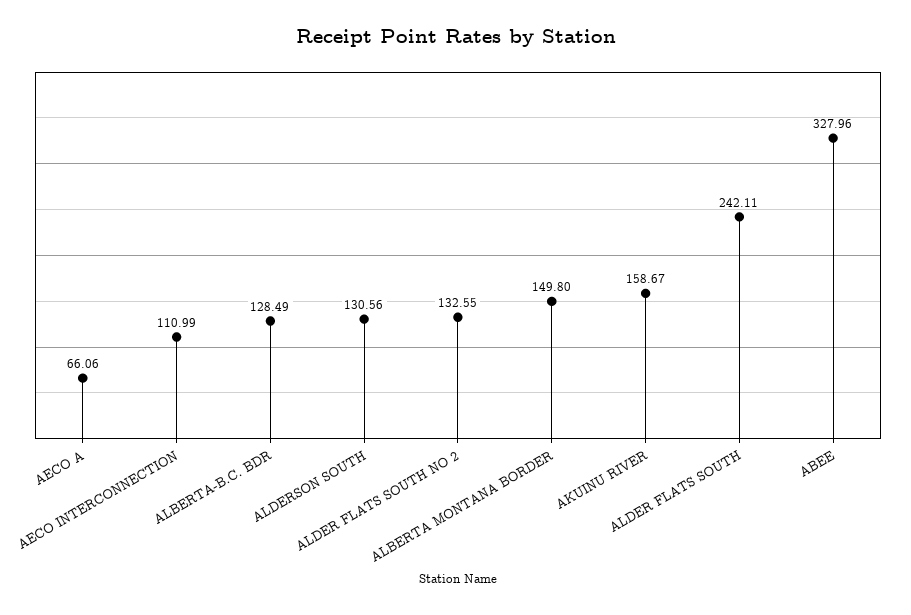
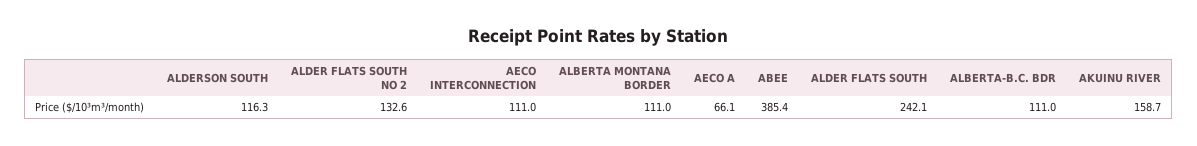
ALBERTA-B.C. BDR: 128.49 -> 111
ALDERSON SOUTH: 130.56 -> 116.3
ALBERTA MONTANA BORDER: 149.8 -> 111
ABEE: 327.96 -> 385.4

